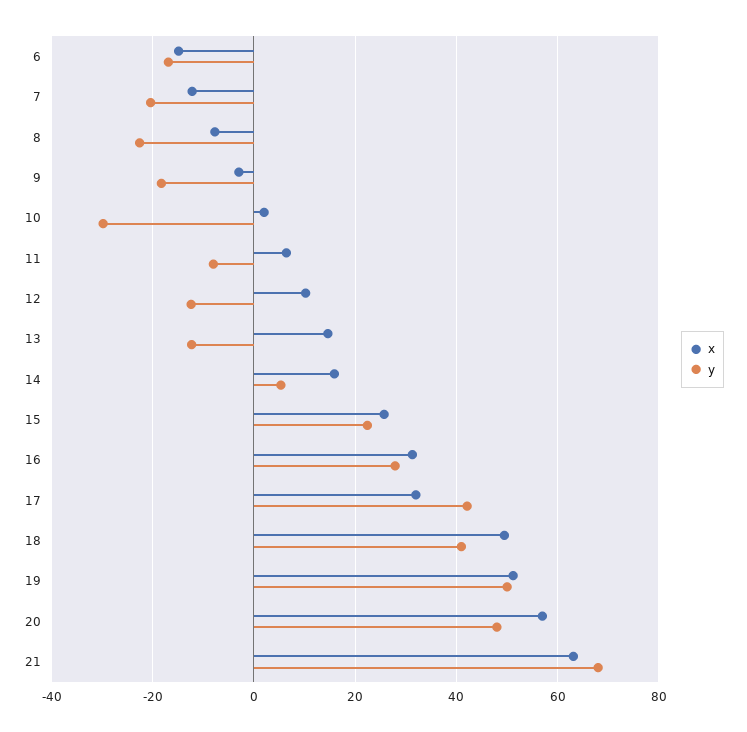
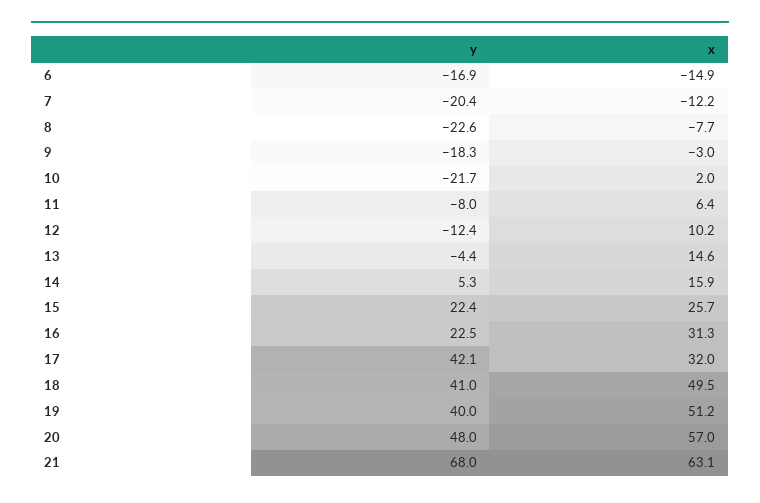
y, 10: -30 -> -21.7
y, 13: -12 -> -4.4
y, 16: 28 -> 22.5
y, 19: 50 -> 40

